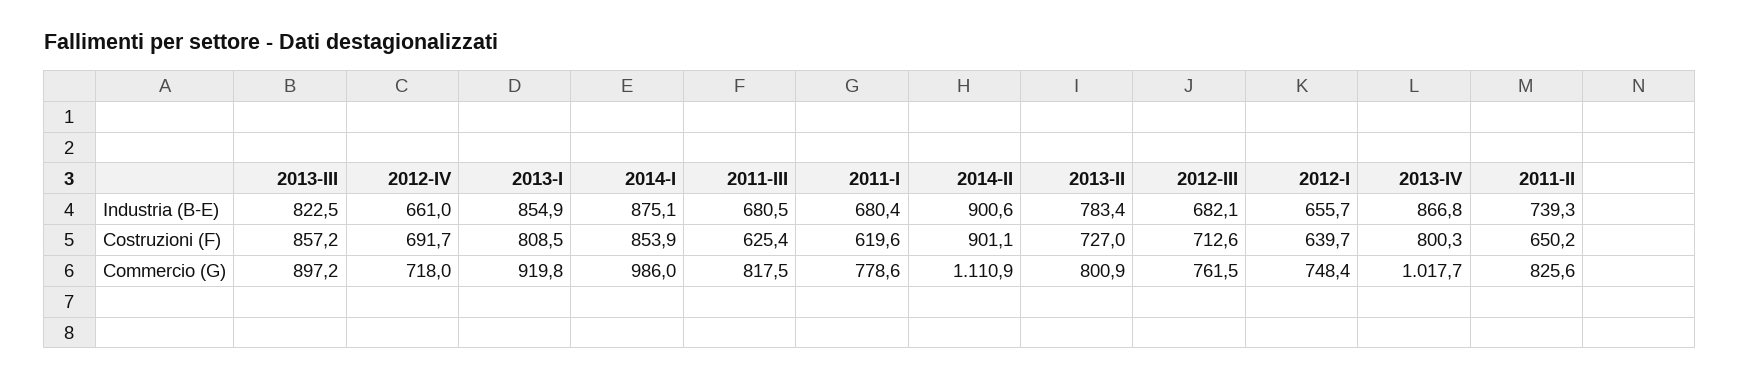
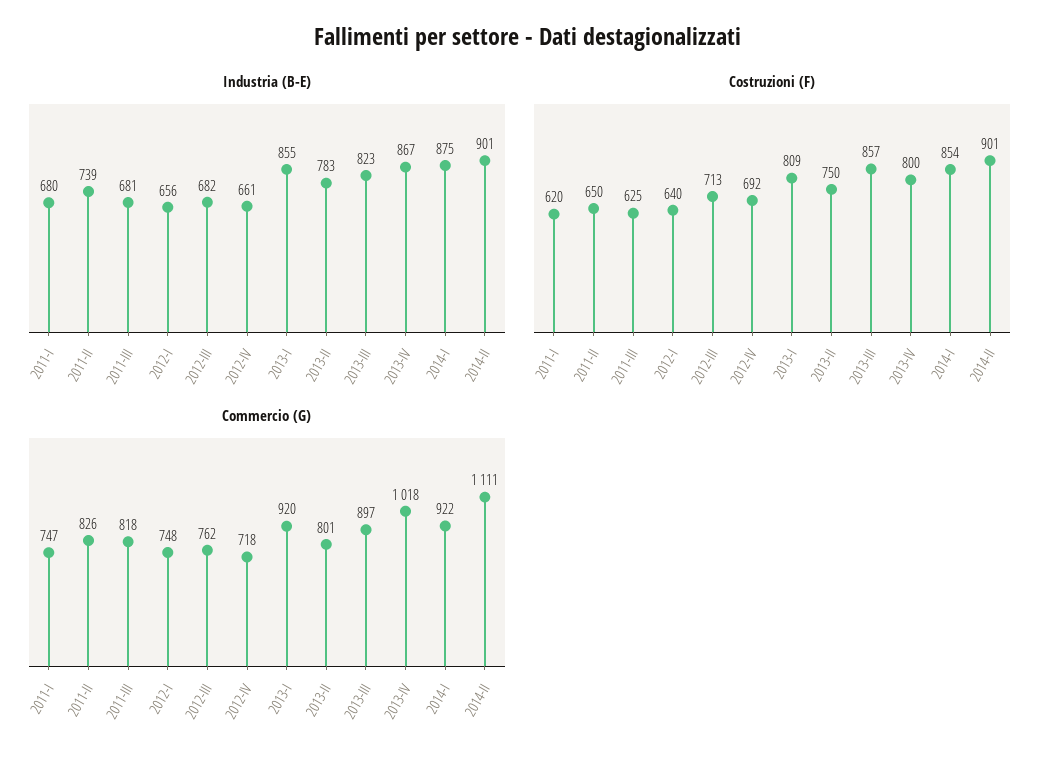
Costruzioni (F), 2013-II: 727 -> 750
Commercio (G), 2014-I: 986 -> 922
Commercio (G), 2011-I: 778.6 -> 747

